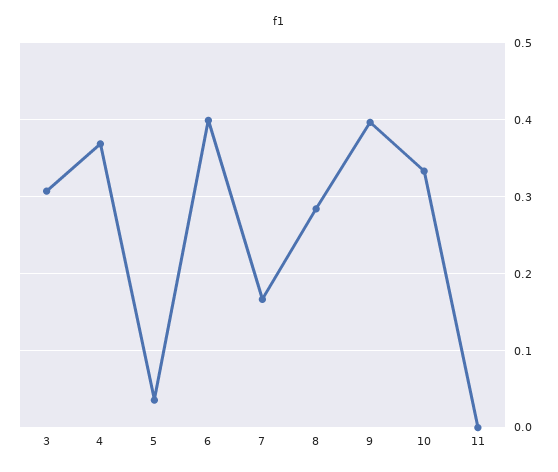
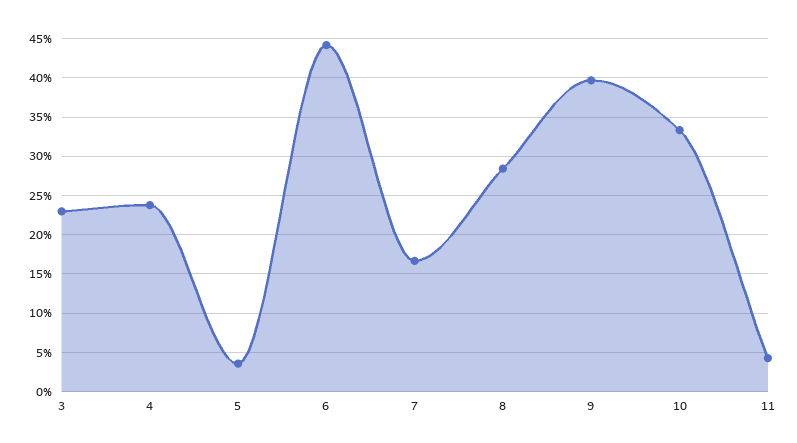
3: 0.31 -> 0.23
4: 0.37 -> 0.24
6: 0.4 -> 0.44
11: 0 -> 0.04

